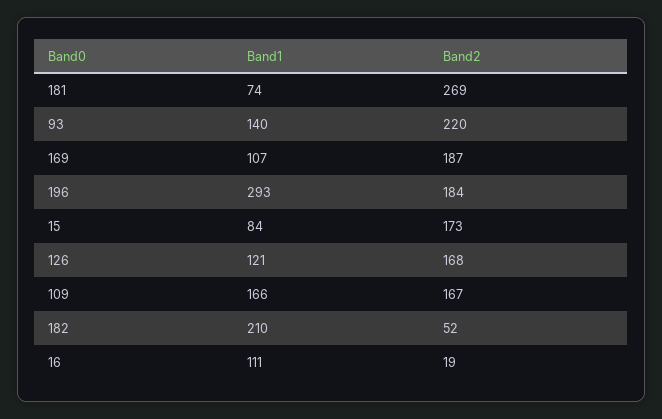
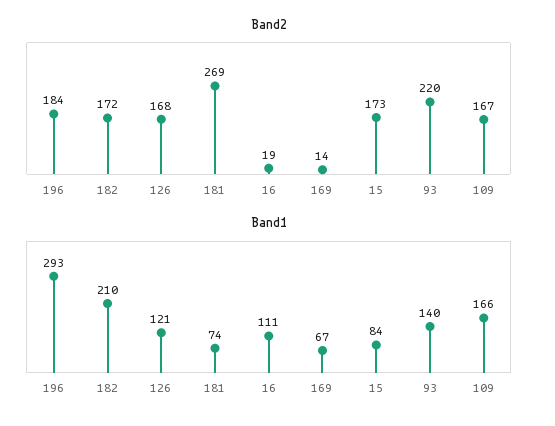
Band1, 169: 107 -> 67
Band2, 169: 187 -> 14
Band2, 182: 52 -> 172

